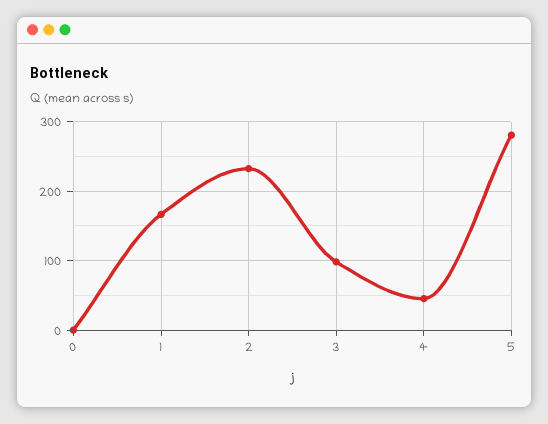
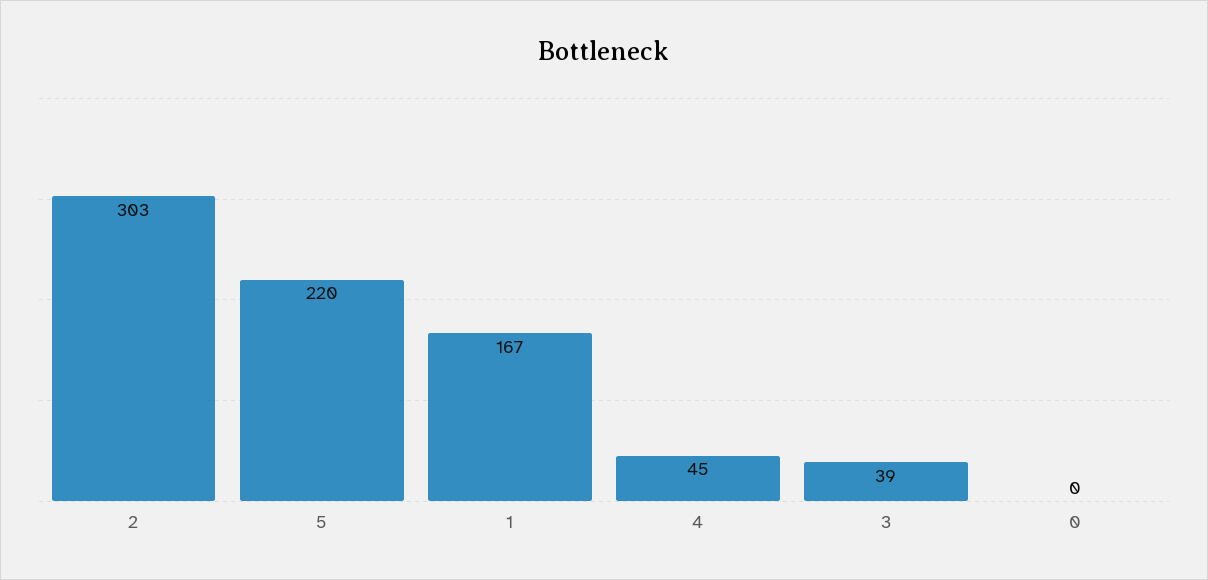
2: 230 -> 303
3: 100 -> 39
5: 280 -> 220

